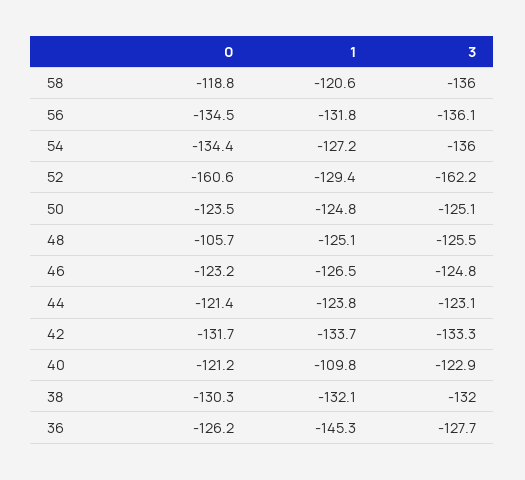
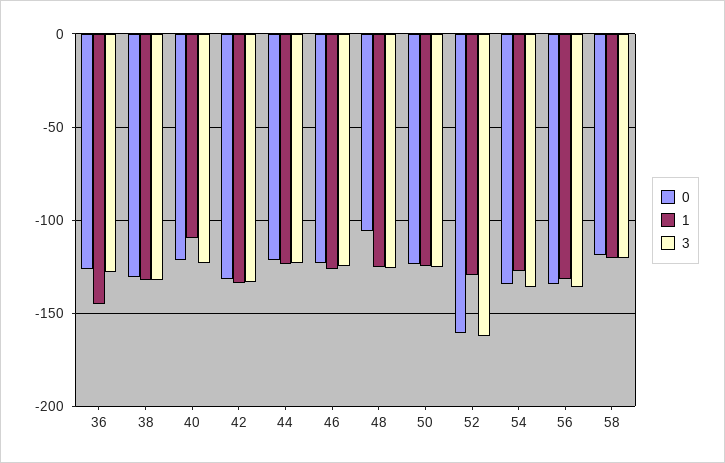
3, 58: -136 -> -120

